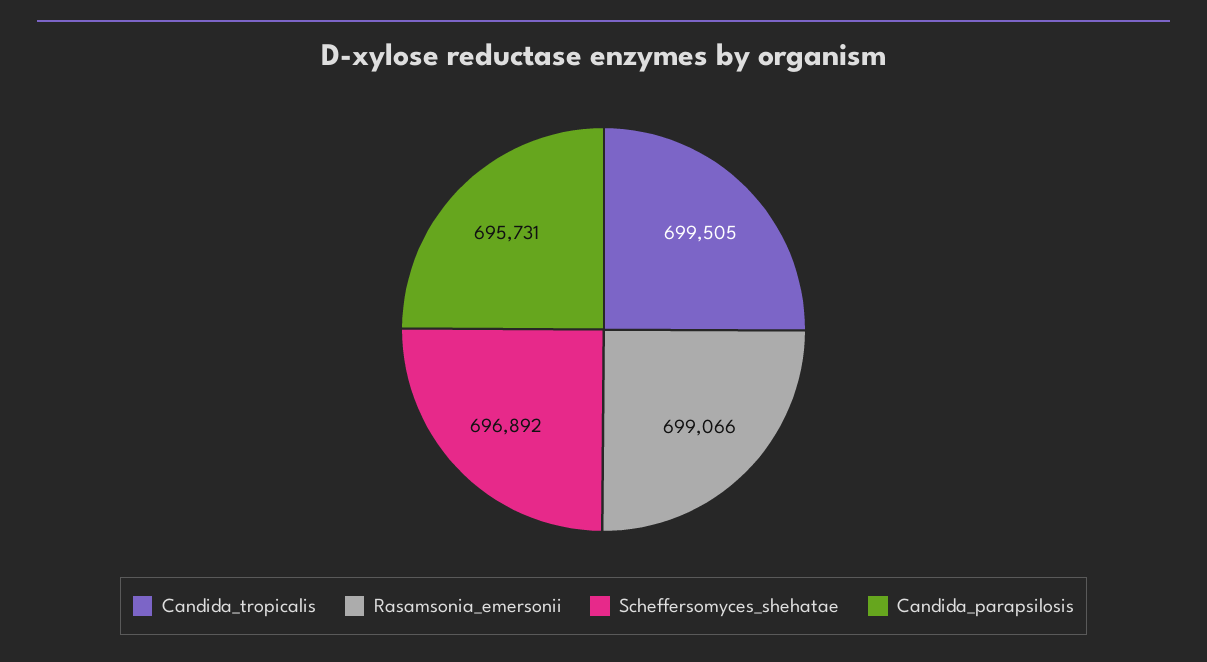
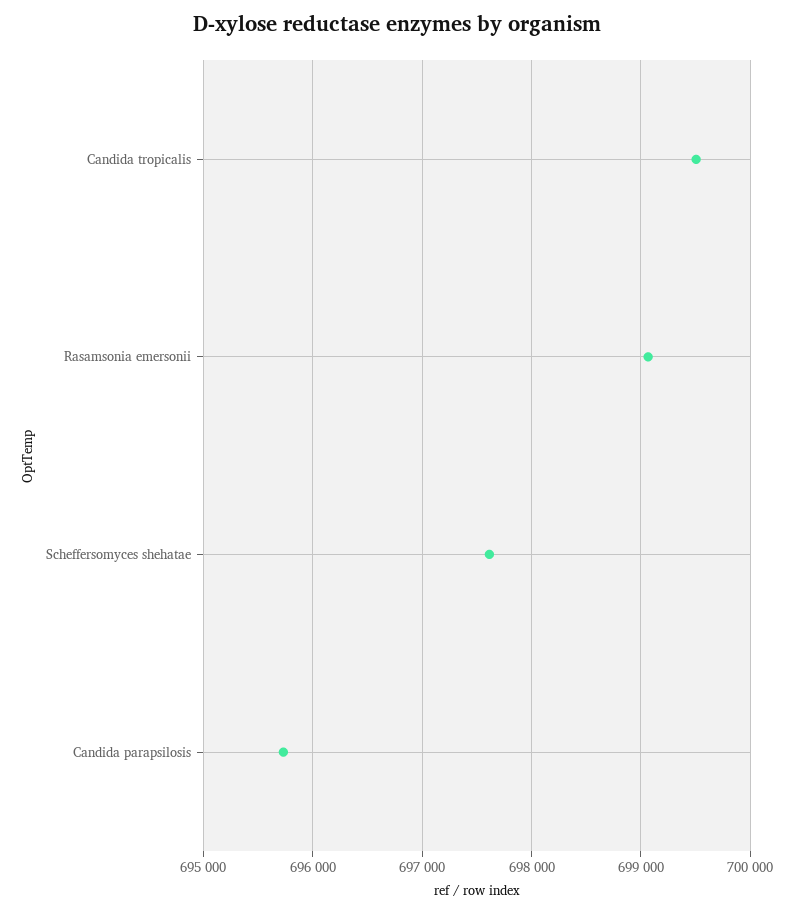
Scheffersomyces_shehatae: 696892 -> 697600

